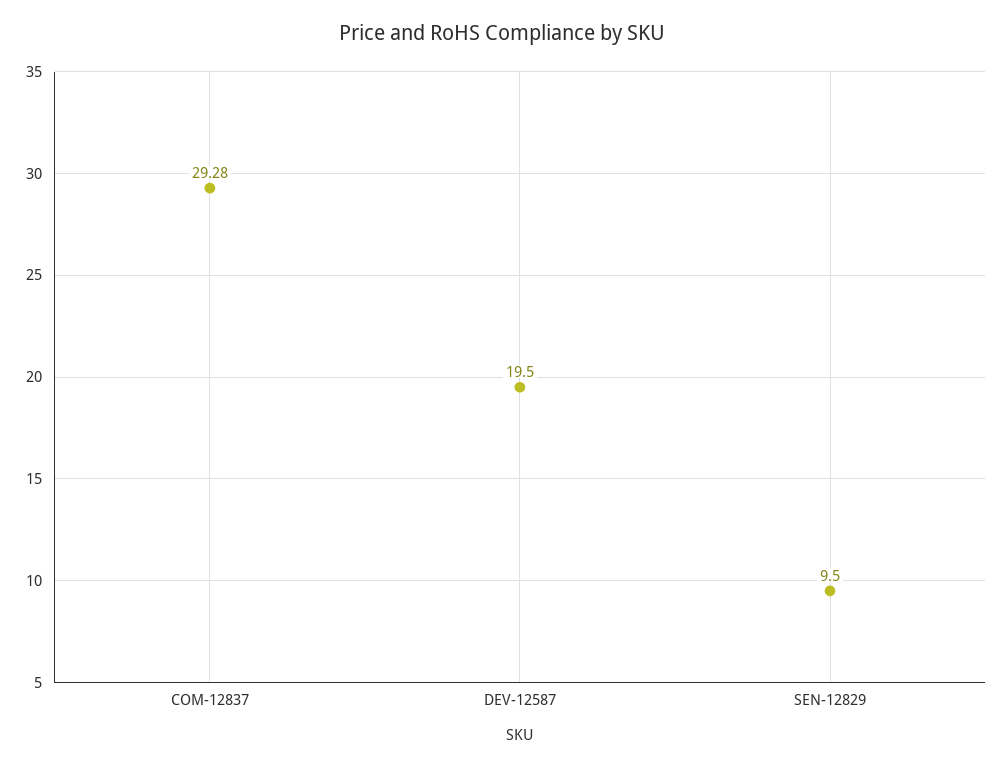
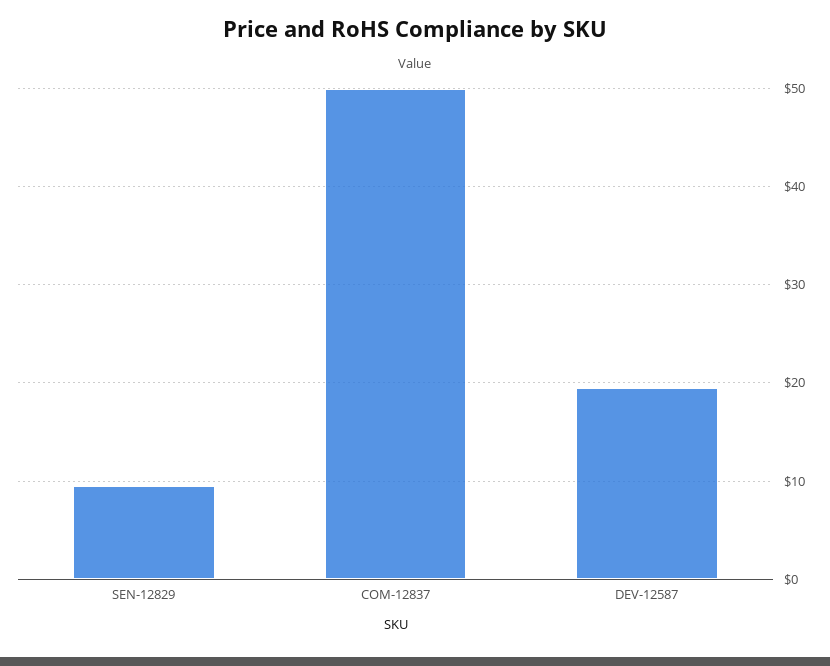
COM-12837: 29.28 -> 50

